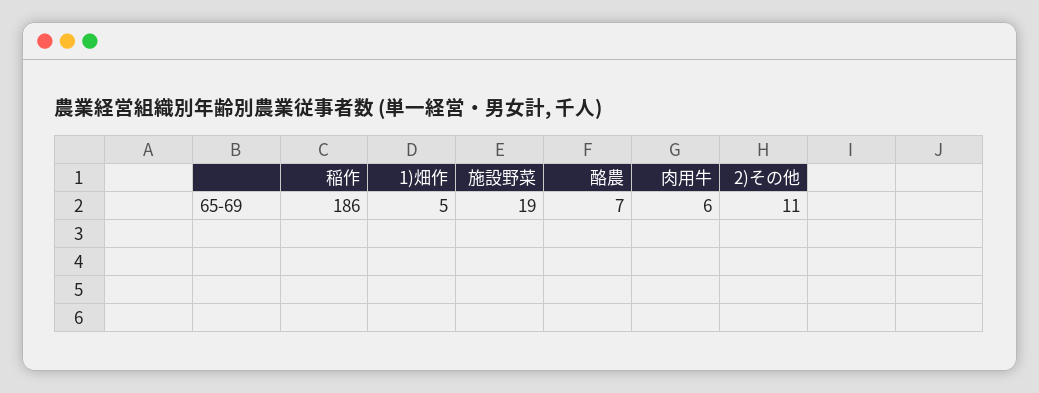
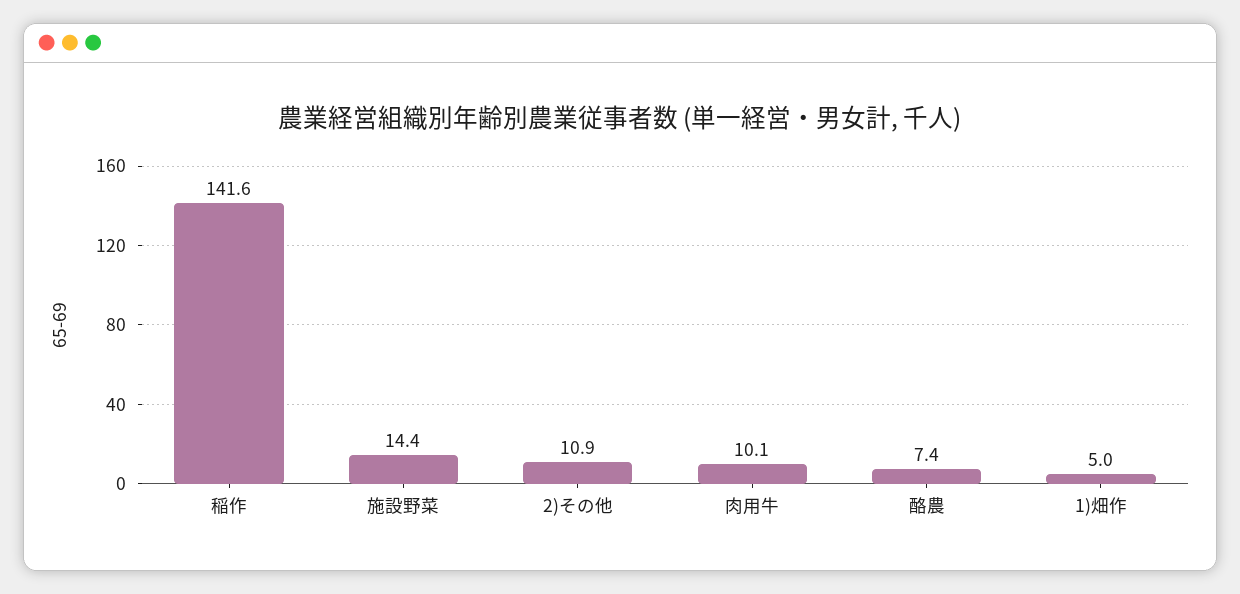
稲作: 186 -> 141.6
施設野菜: 19 -> 14.4
肉用牛: 6 -> 10.1

